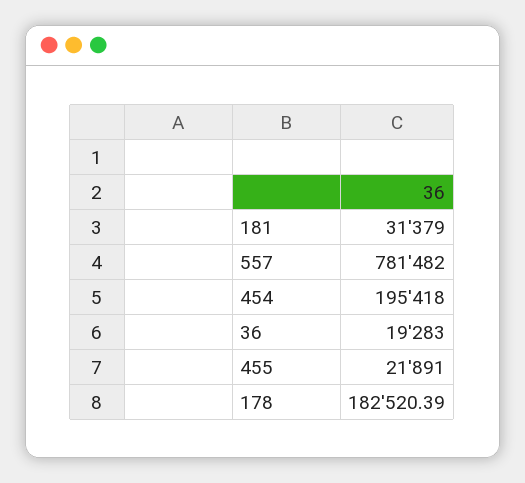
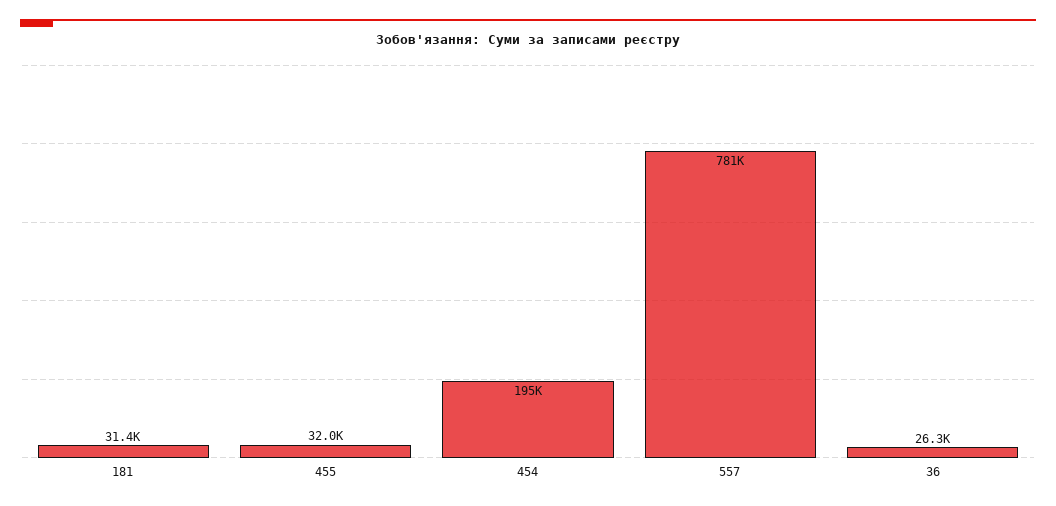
36: 19283 -> 26300
455: 21891 -> 32000
178: 182520.39 -> none

